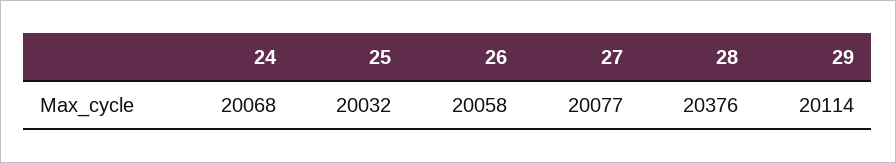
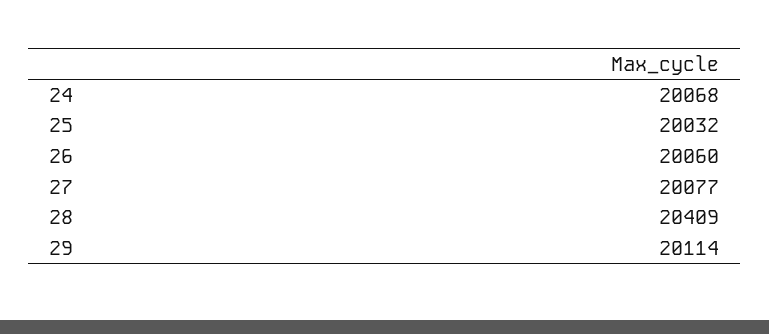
26: 20058 -> 20060
28: 20376 -> 20409

